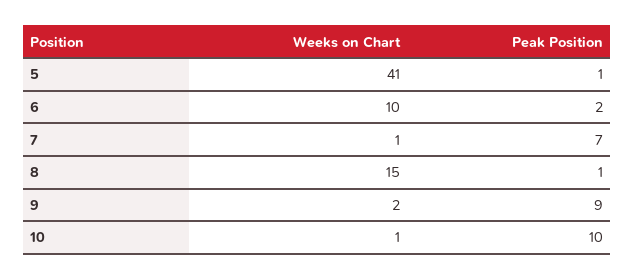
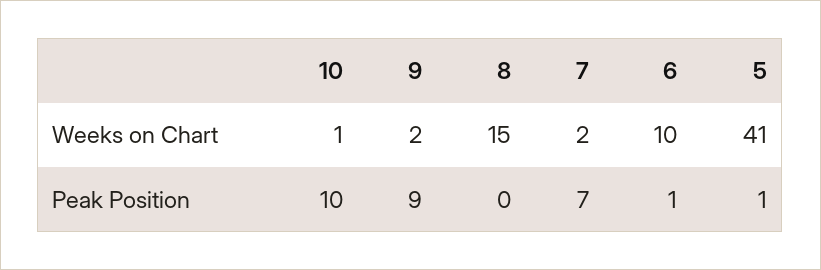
Peak Position, 6: 2 -> 1
Weeks on Chart, 7: 1 -> 2
Peak Position, 8: 1 -> 0

